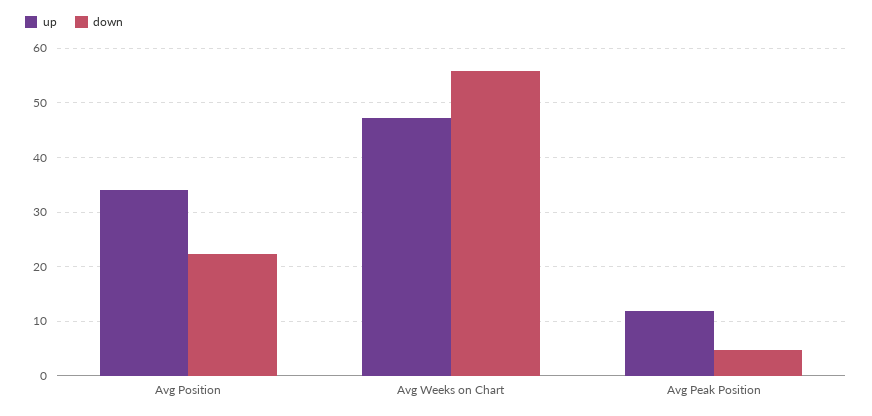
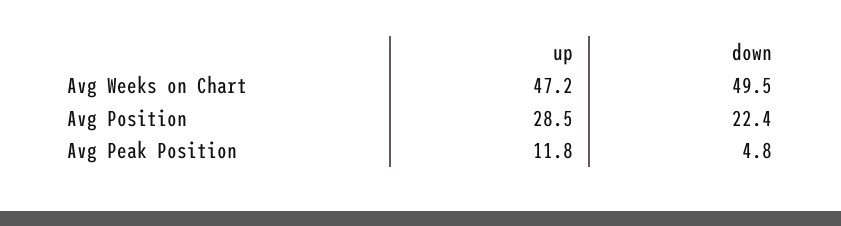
up, Avg Position: 34 -> 28.5
down, Avg Weeks on Chart: 56 -> 49.5

